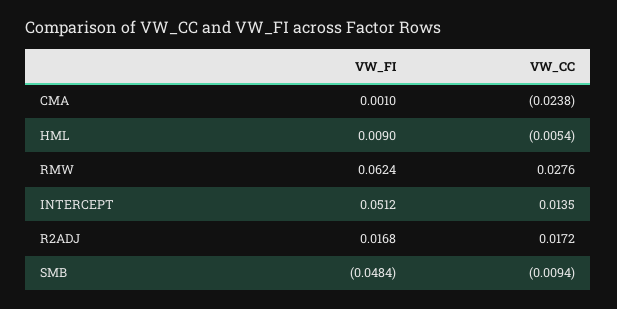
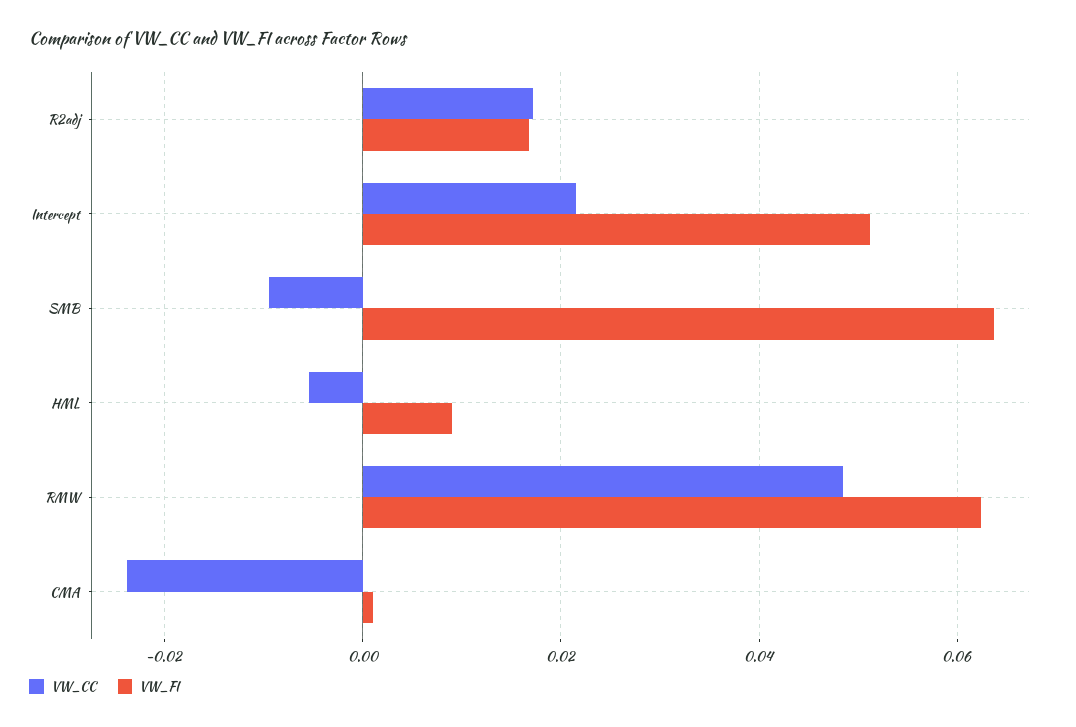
VW_CC, RMW: 0.0276 -> 0.048
VW_CC, INTERCEPT: 0.0135 -> 0.022
VW_FI, SMB: -0.0484 -> 0.064

